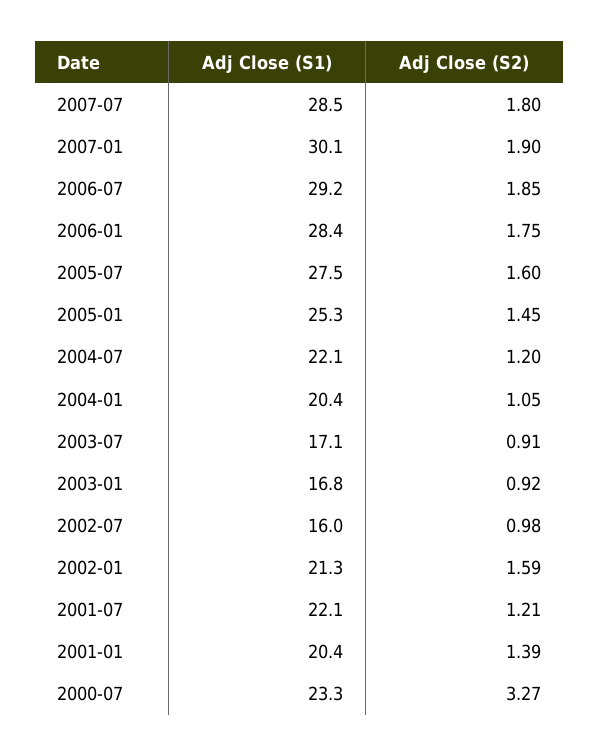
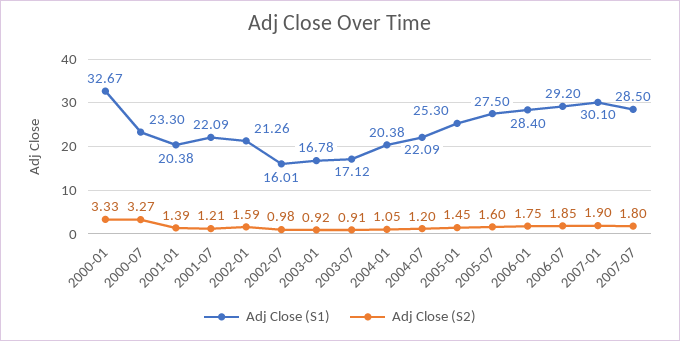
Adj Close (S1), 2000-01: none -> 32.67
Adj Close (S2), 2000-01: none -> 3.33

